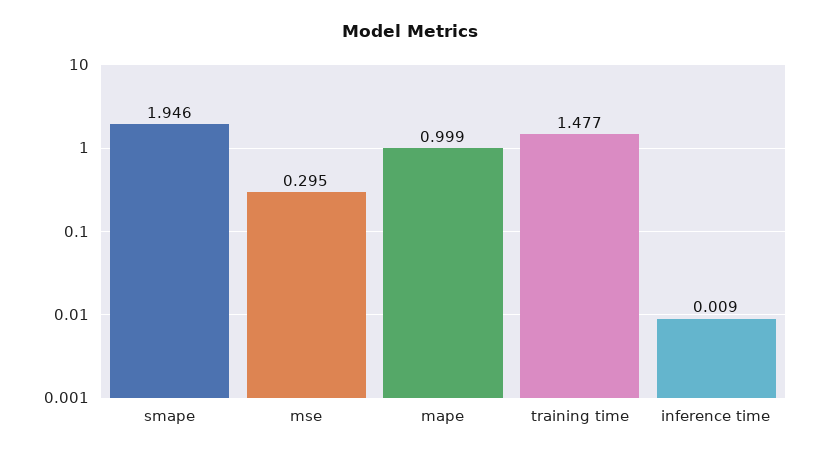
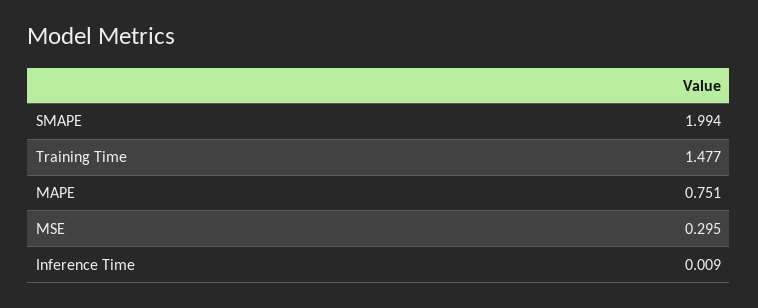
smape: 1.946 -> 1.994
mape: 0.999 -> 0.751

